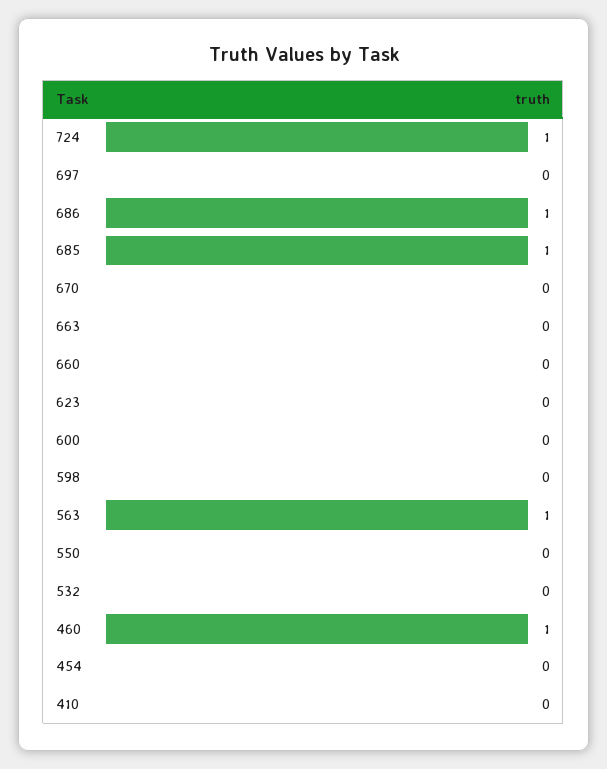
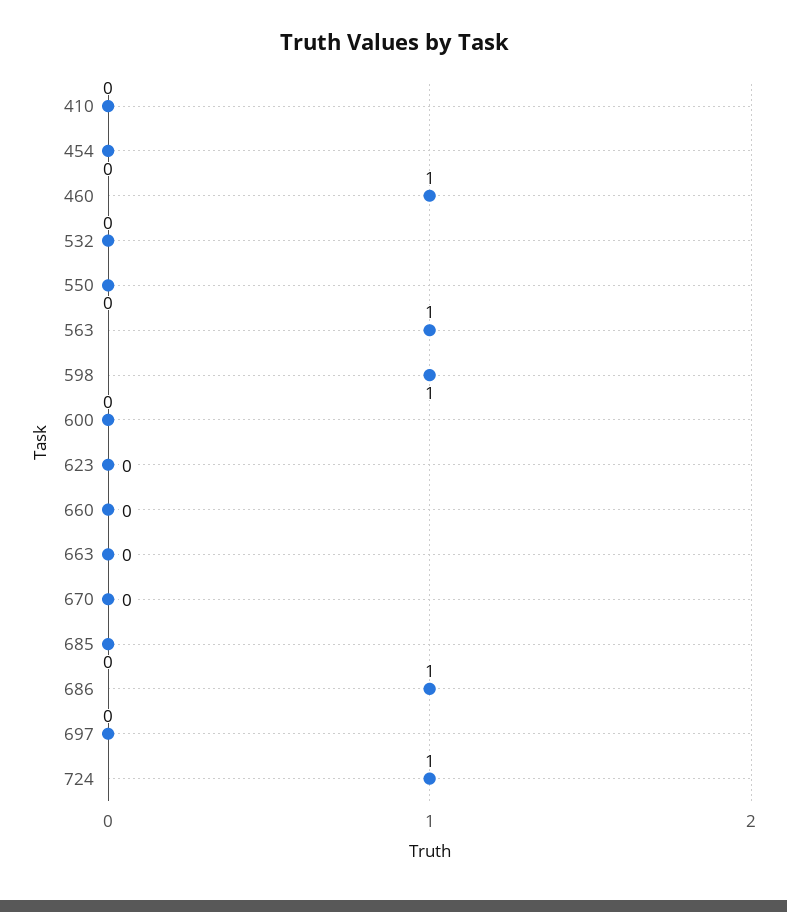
685: 1 -> 0
598: 0 -> 1

